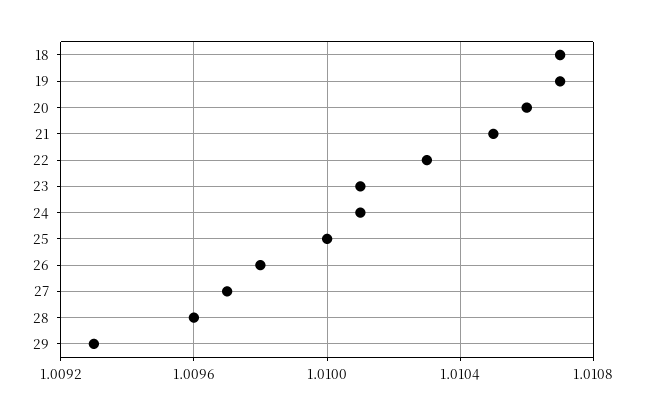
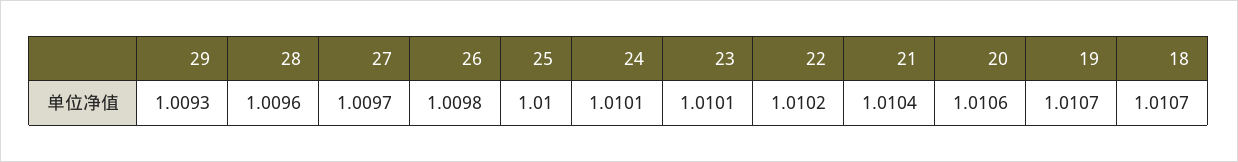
21: 1.0105 -> 1.0104
22: 1.0103 -> 1.0102

